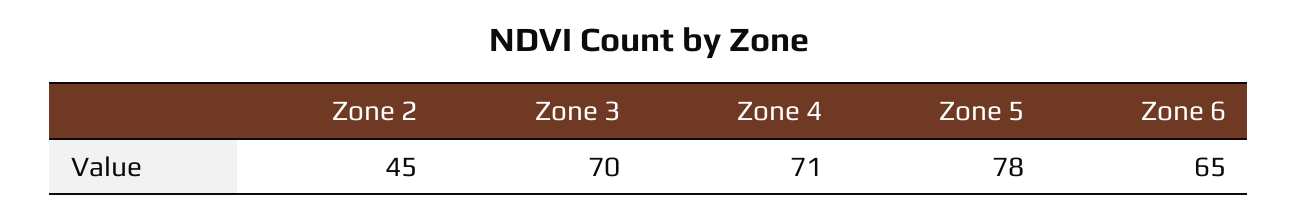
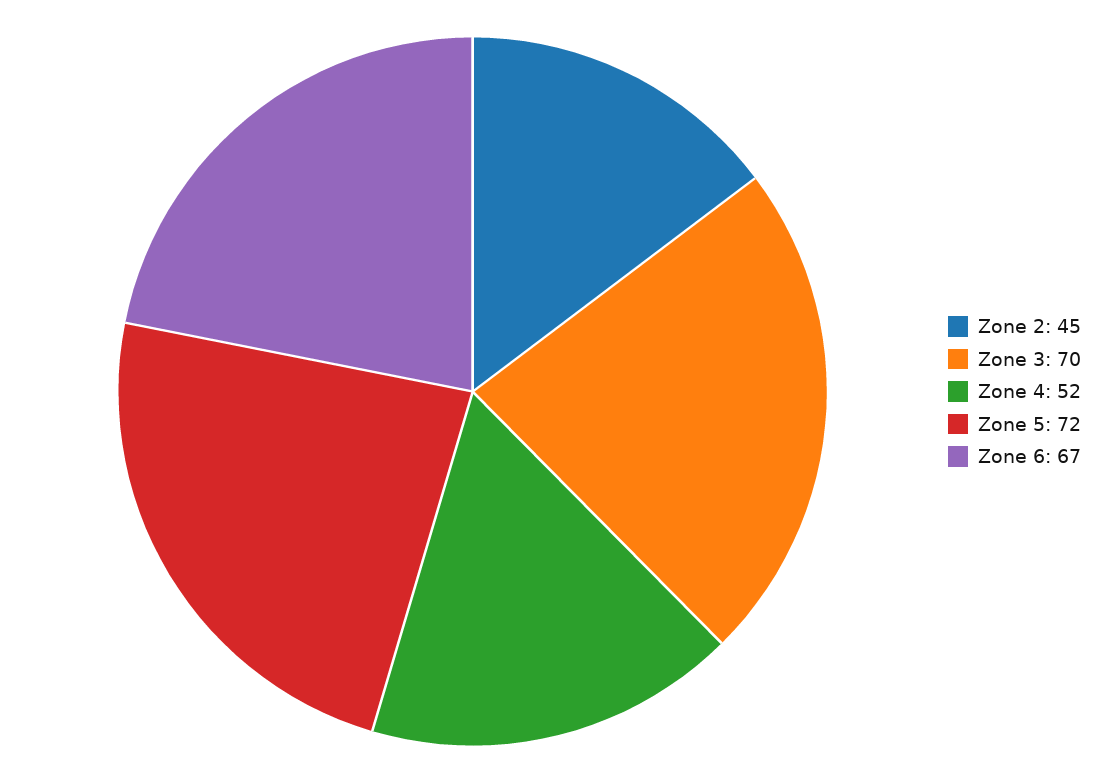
Zone 4: 71 -> 52
Zone 5: 78 -> 72
Zone 6: 65 -> 67

